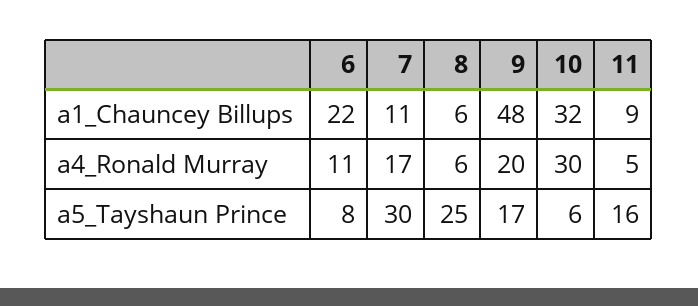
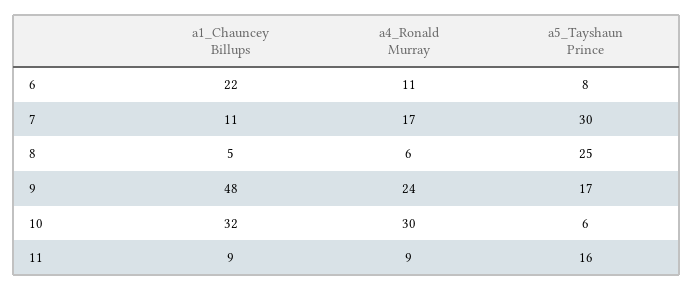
8, a1_Chauncey Billups: 6 -> 5
9, a4_Ronald Murray: 20 -> 24
11, a4_Ronald Murray: 5 -> 9

